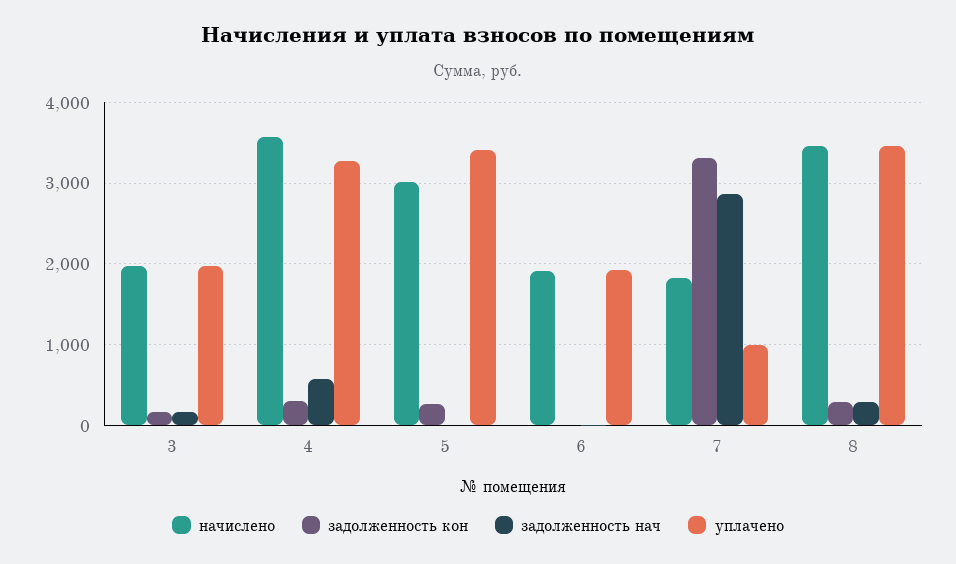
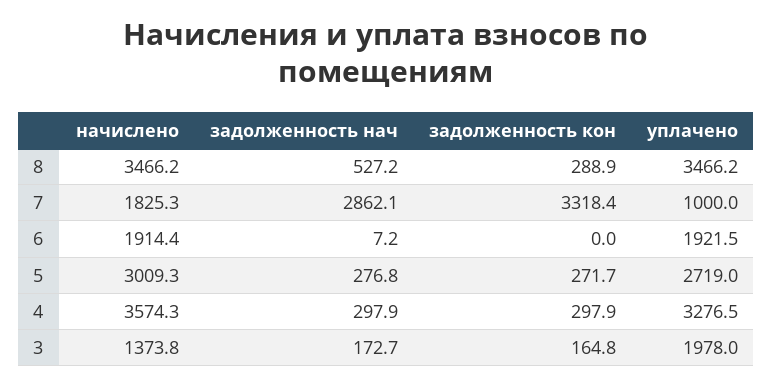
начислено, 3: 2000 -> 1373.8
задолженность нач, 4: 600 -> 297.9
задолженность нач, 5: 0 -> 276.8
уплачено, 5: 3400 -> 2719
задолженность нач, 8: 300 -> 527.2

